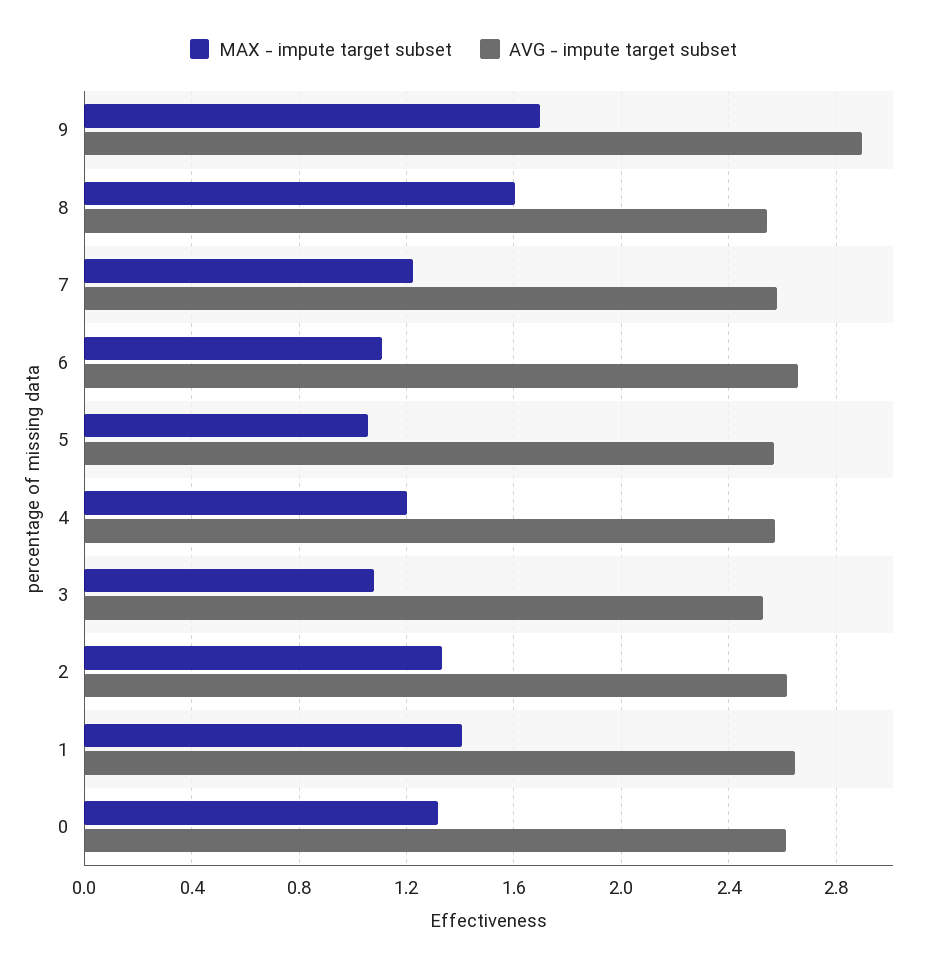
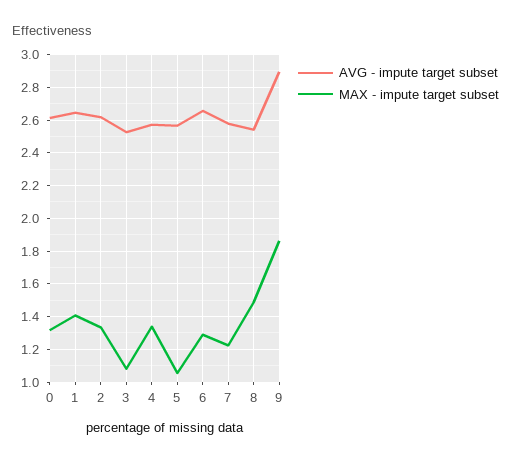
MAX - impute target subset, 9: 1.7 -> 1.85
MAX - impute target subset, 8: 1.6 -> 1.5
MAX - impute target subset, 6: 1.1 -> 1.3
MAX - impute target subset, 4: 1.2 -> 1.35

